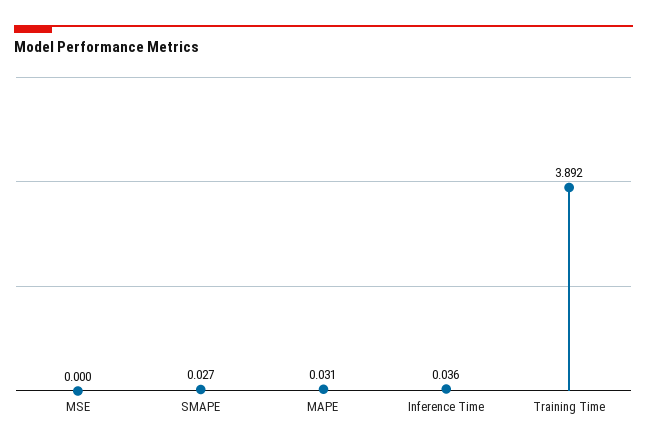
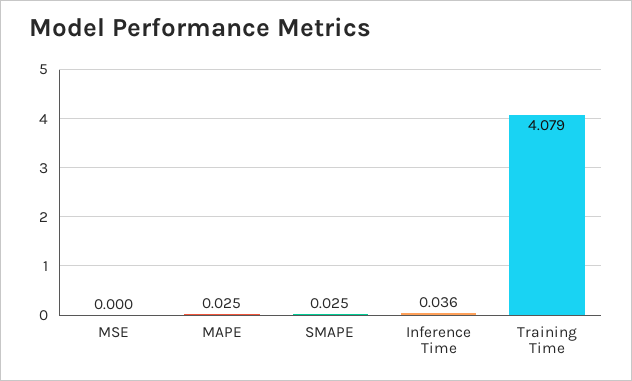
SMAPE: 0.027 -> 0.025
MAPE: 0.031 -> 0.025
Training Time: 3.892 -> 4.079

